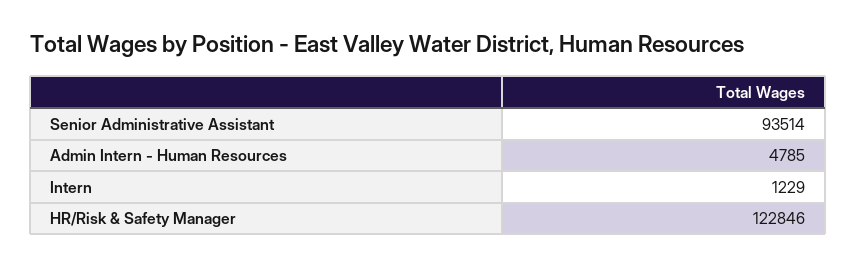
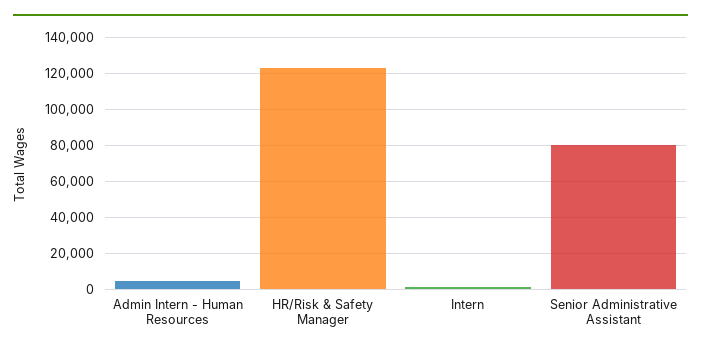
Senior Administrative Assistant: 93514 -> 80000

